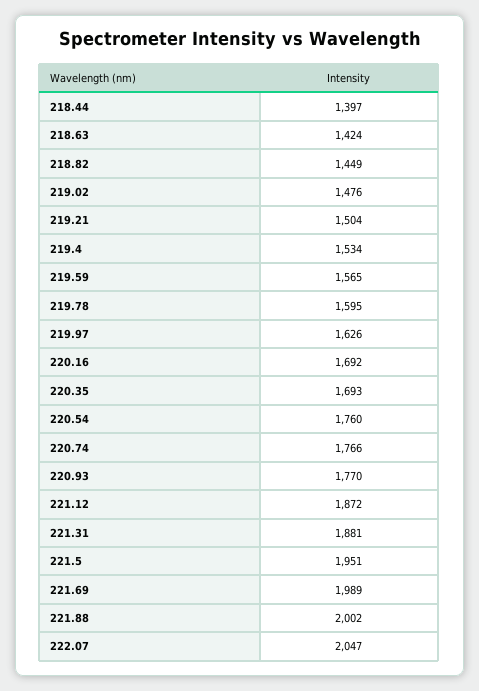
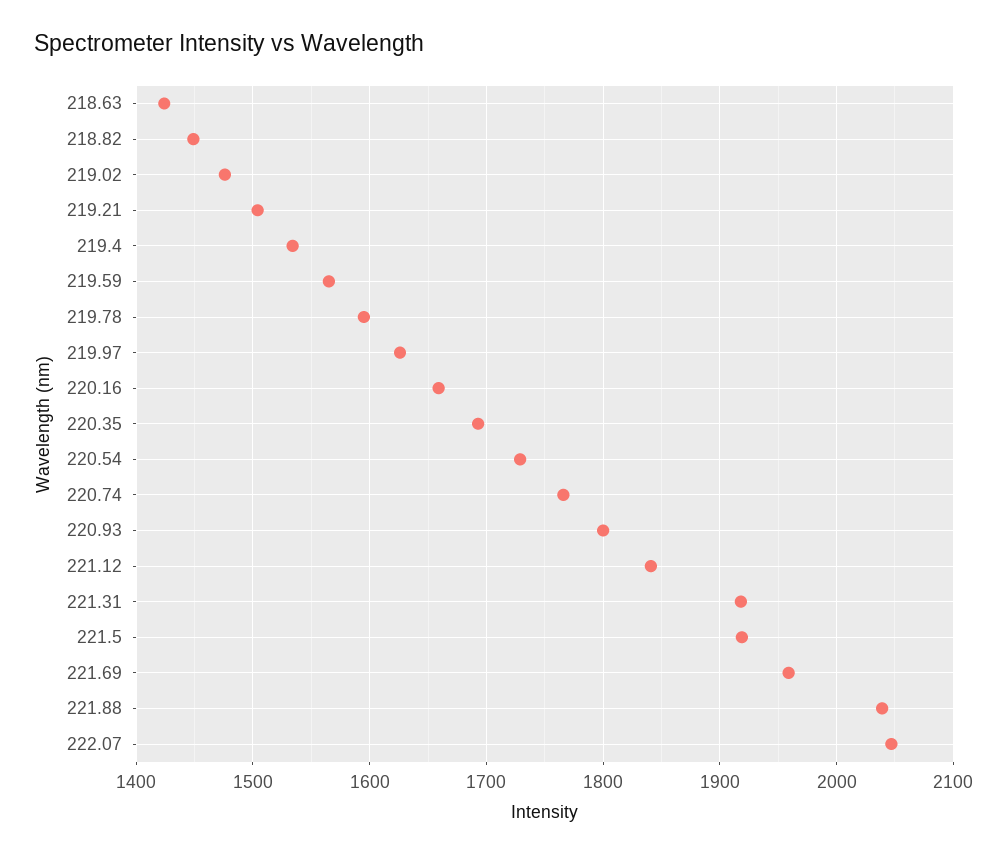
218.44: 1397 -> none
220.16: 1692 -> 1660
220.54: 1760 -> 1730
220.93: 1770 -> 1800
221.12: 1872 -> 1840
221.31: 1881 -> 1920
221.5: 1951 -> 1920
221.69: 1989 -> 1960
221.88: 2002 -> 2040

